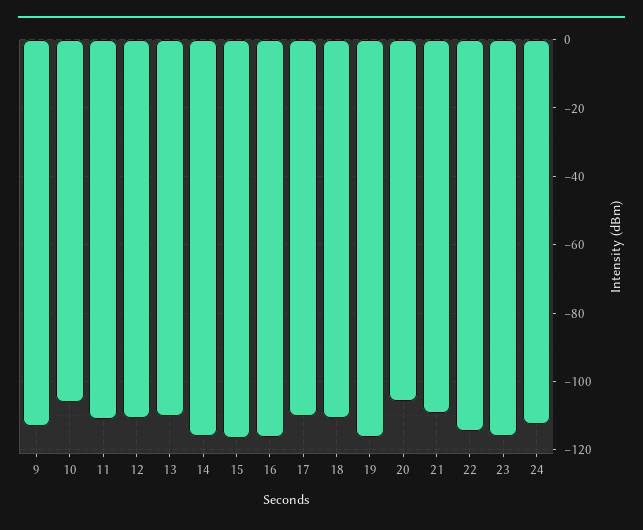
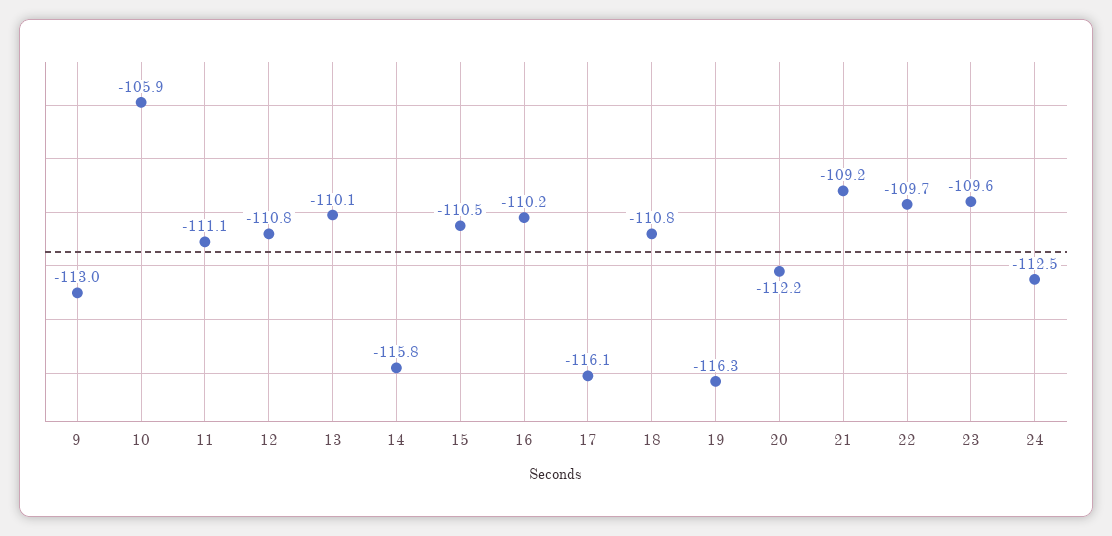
15: -116 -> -110.5
16: -116 -> -110.2
17: -110 -> -116.1
20: -106 -> -112.2
22: -114 -> -109.7
23: -116 -> -109.6

